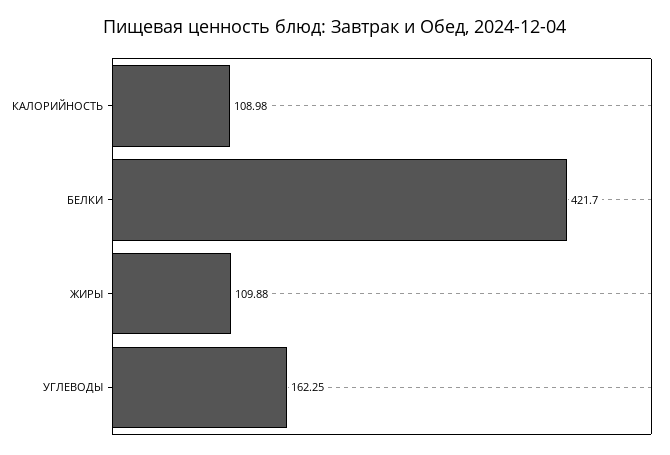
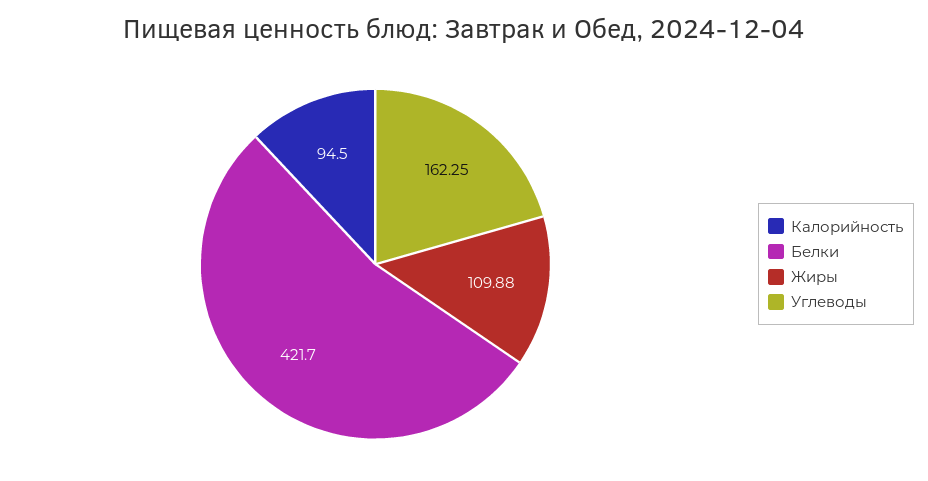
КАЛОРИЙНОСТЬ: 108.98 -> 94.5

